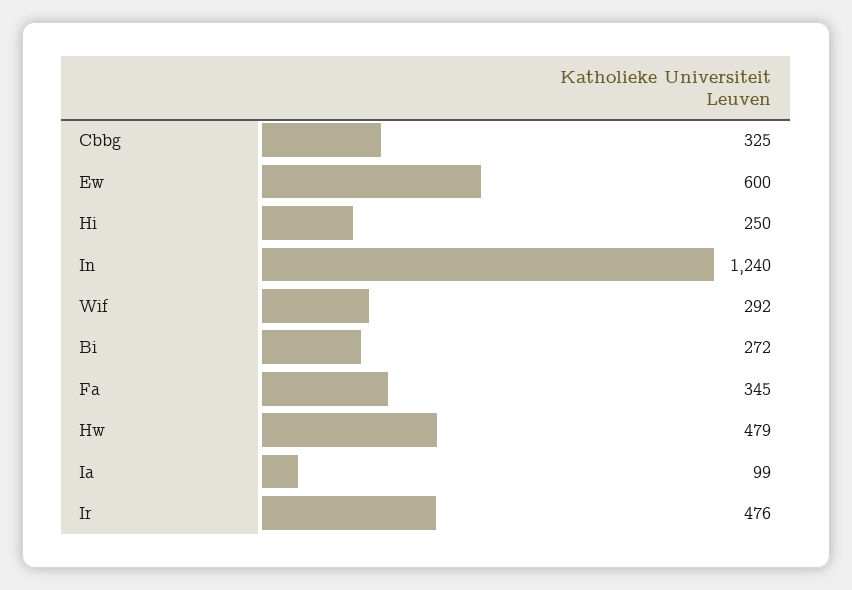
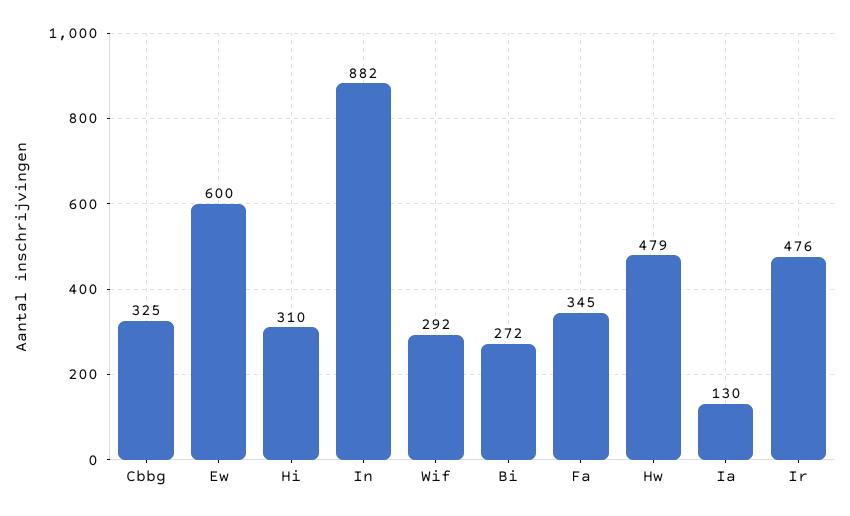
Hi: 250 -> 310
In: 1240 -> 882
Ia: 99 -> 130

